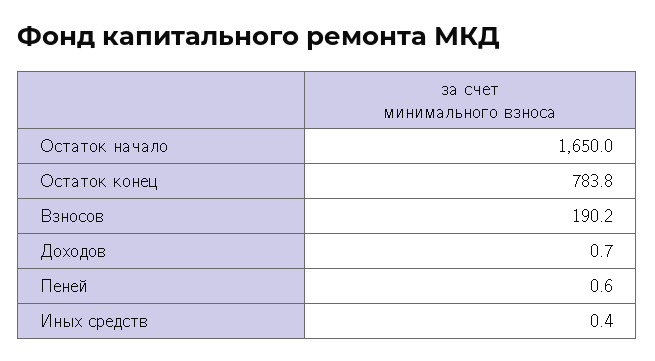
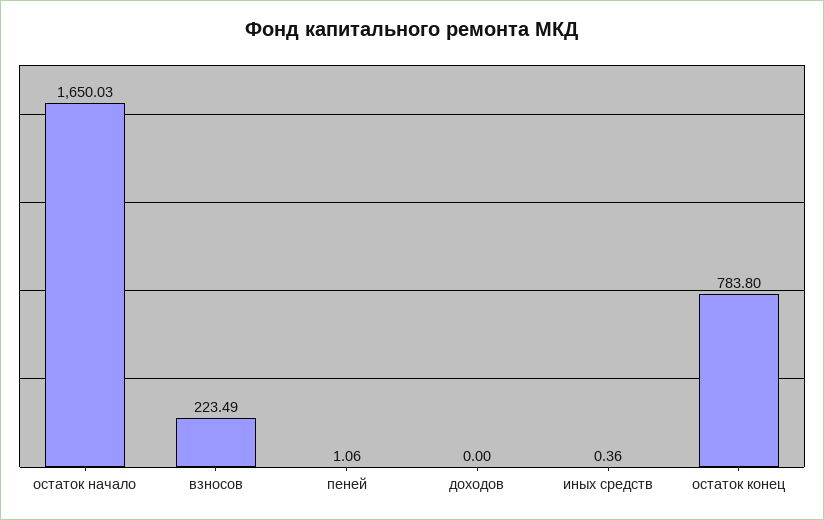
Взносов: 190.2 -> 223.49
Доходов: 0.7 -> 0
Пеней: 0.6 -> 1.06

